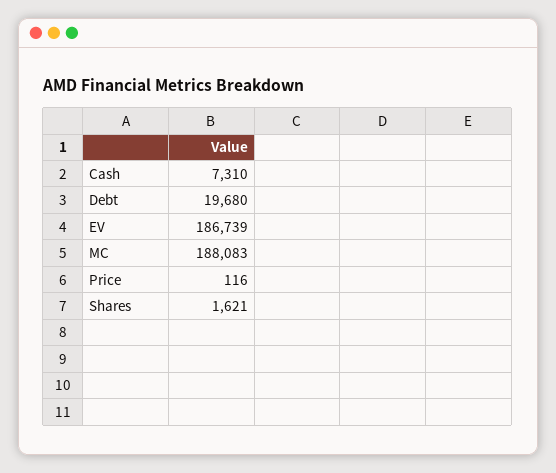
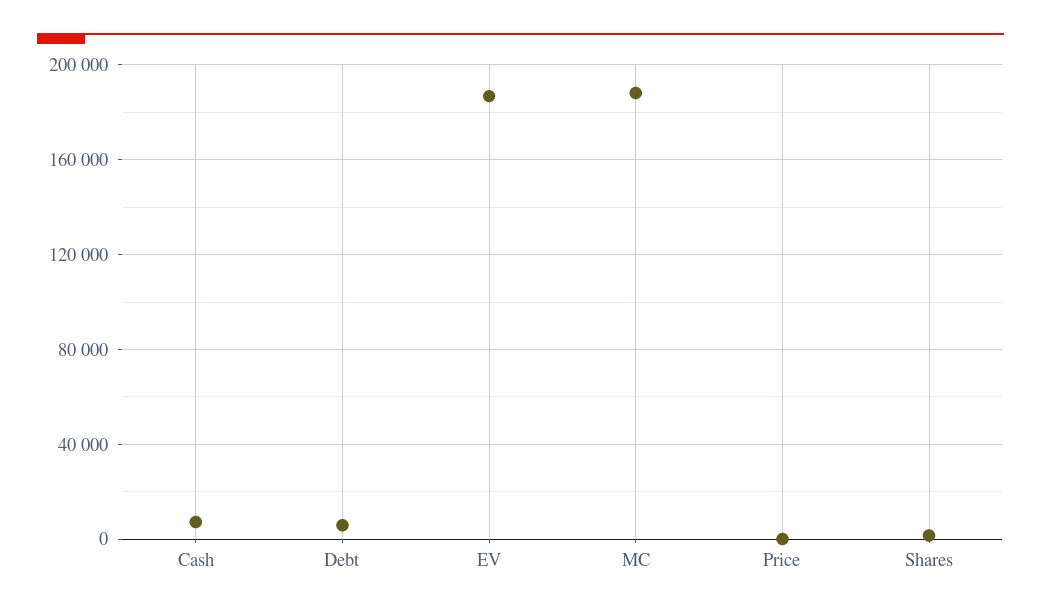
Debt: 19680 -> 5000

